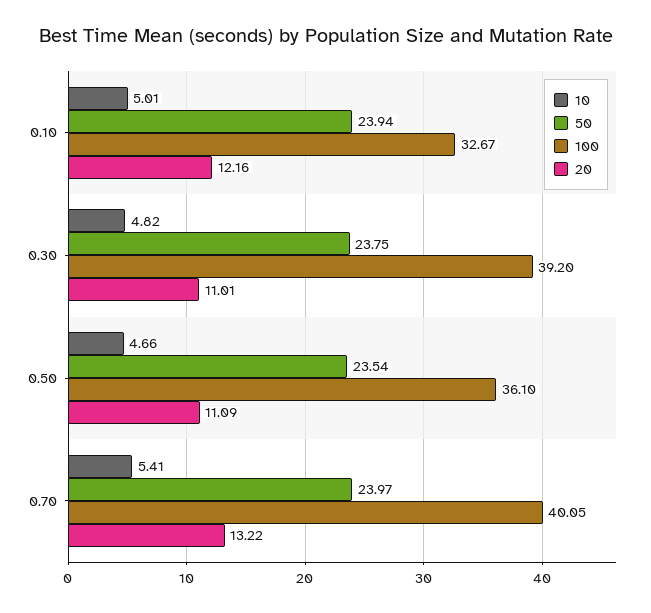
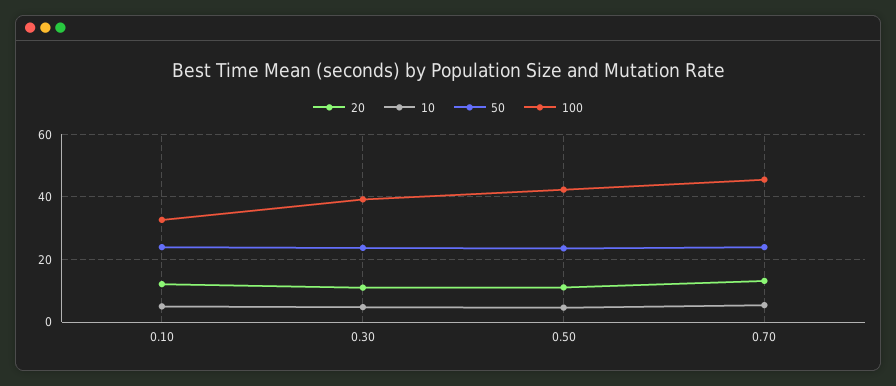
100, 0.50: 36.1 -> 42
100, 0.70: 40.05 -> 46

